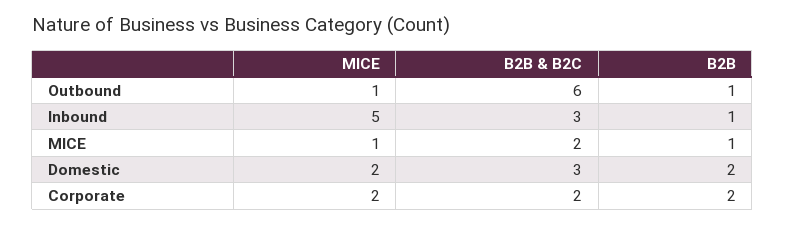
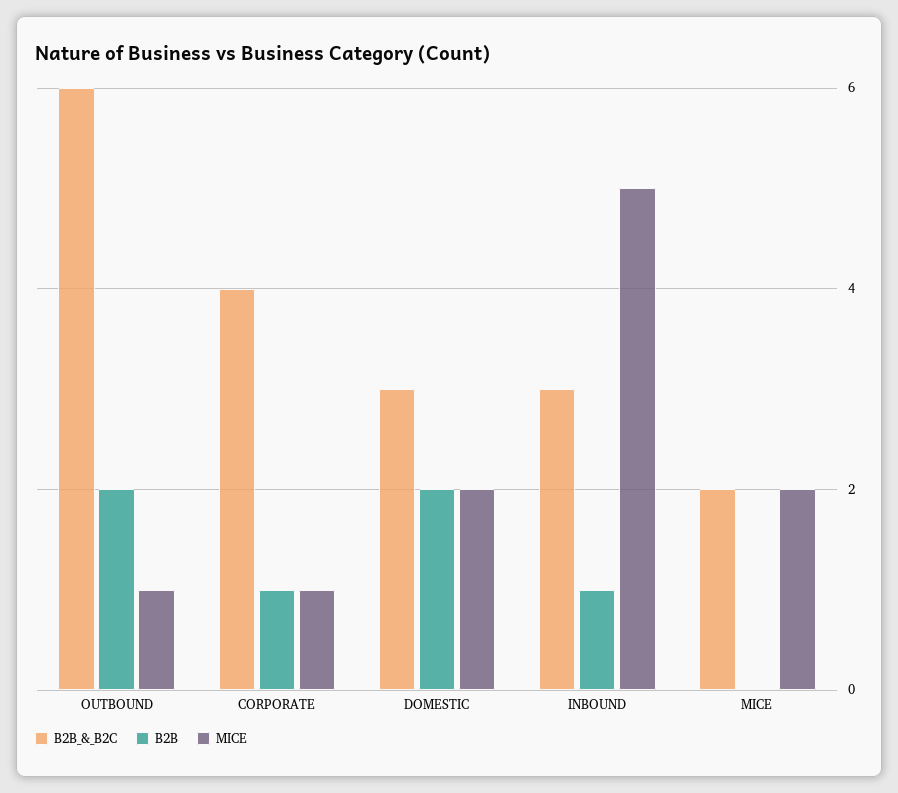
B2B, Outbound: 1 -> 2
MICE, MICE: 1 -> 2
B2B, MICE: 1 -> 0
MICE, Corporate: 2 -> 1
B2B & B2C, Corporate: 2 -> 4
B2B, Corporate: 2 -> 1

